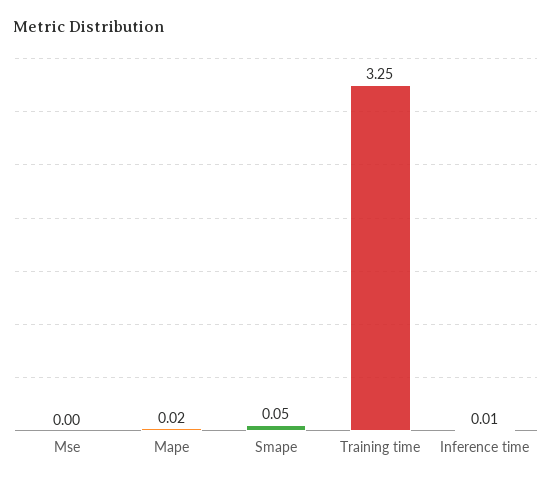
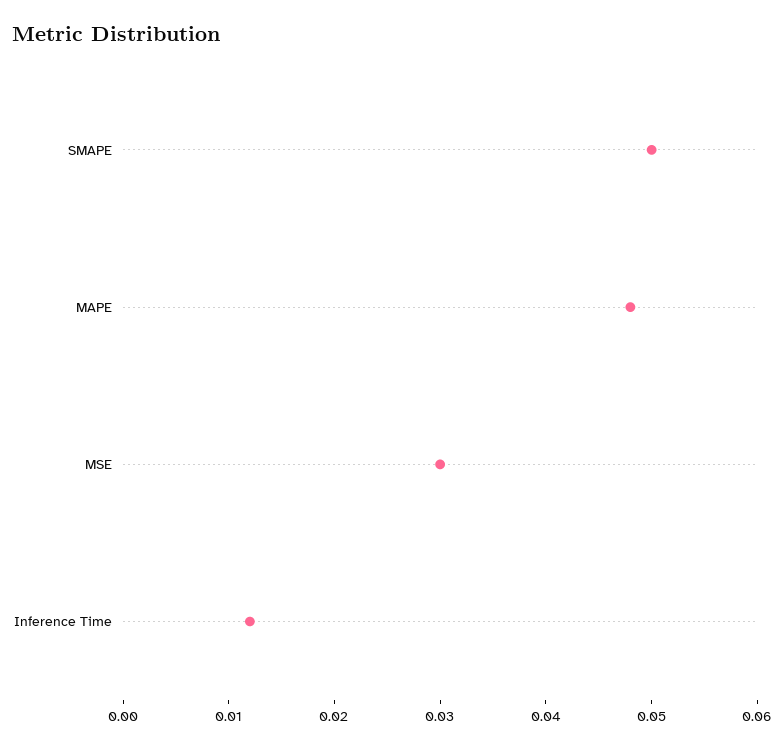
Mse: 0 -> 0.03
Mape: 0.02 -> 0.048
Training time: 3.25 -> none

